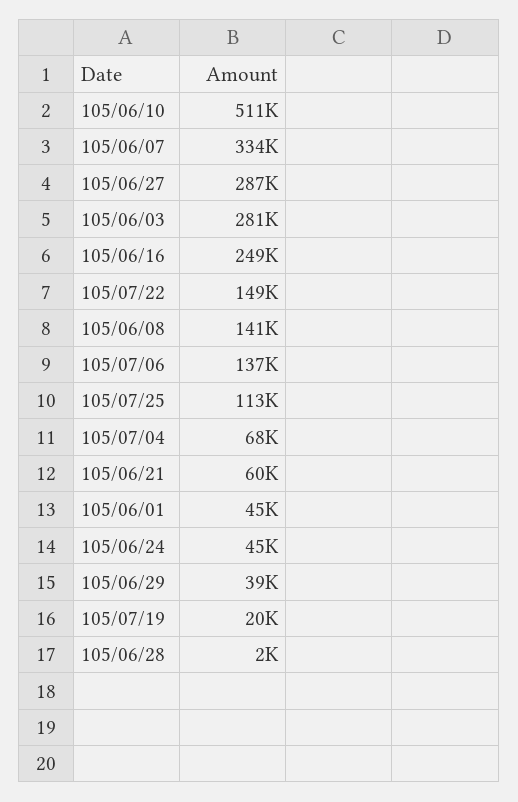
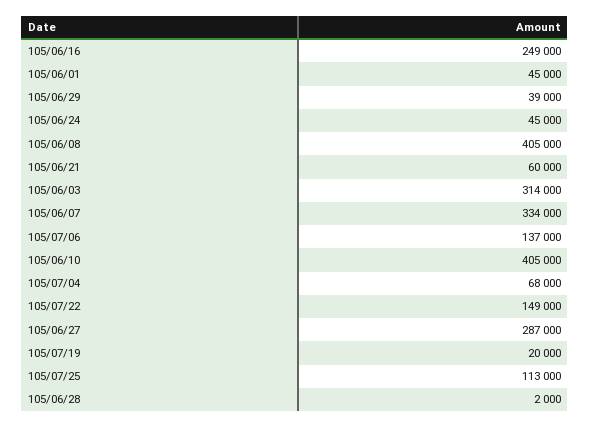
105/06/10: 511000 -> 405000
105/06/03: 281000 -> 314000
105/06/08: 141000 -> 405000

